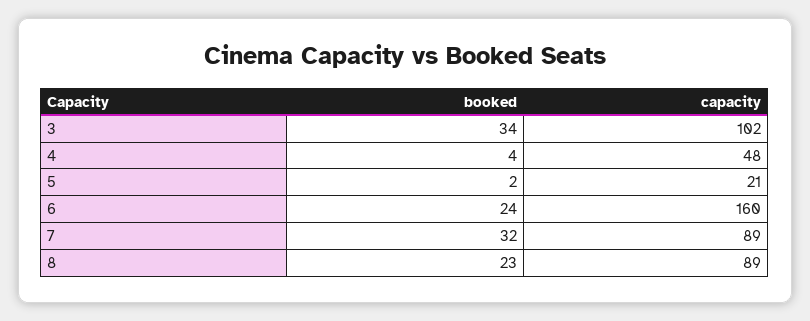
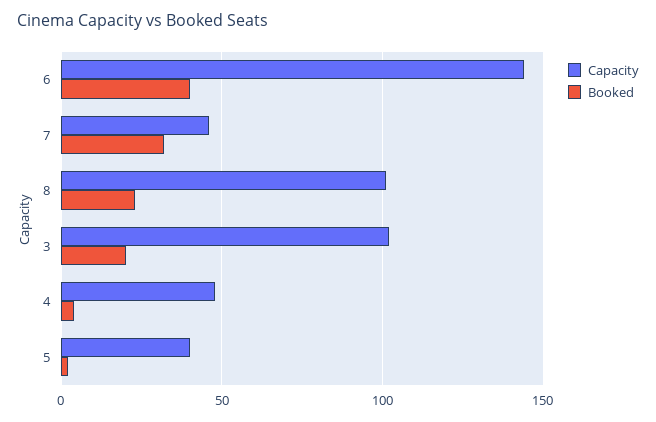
booked, 3: 34 -> 20
capacity, 5: 21 -> 40
booked, 6: 24 -> 40
capacity, 6: 160 -> 145
capacity, 7: 89 -> 45
capacity, 8: 89 -> 100

